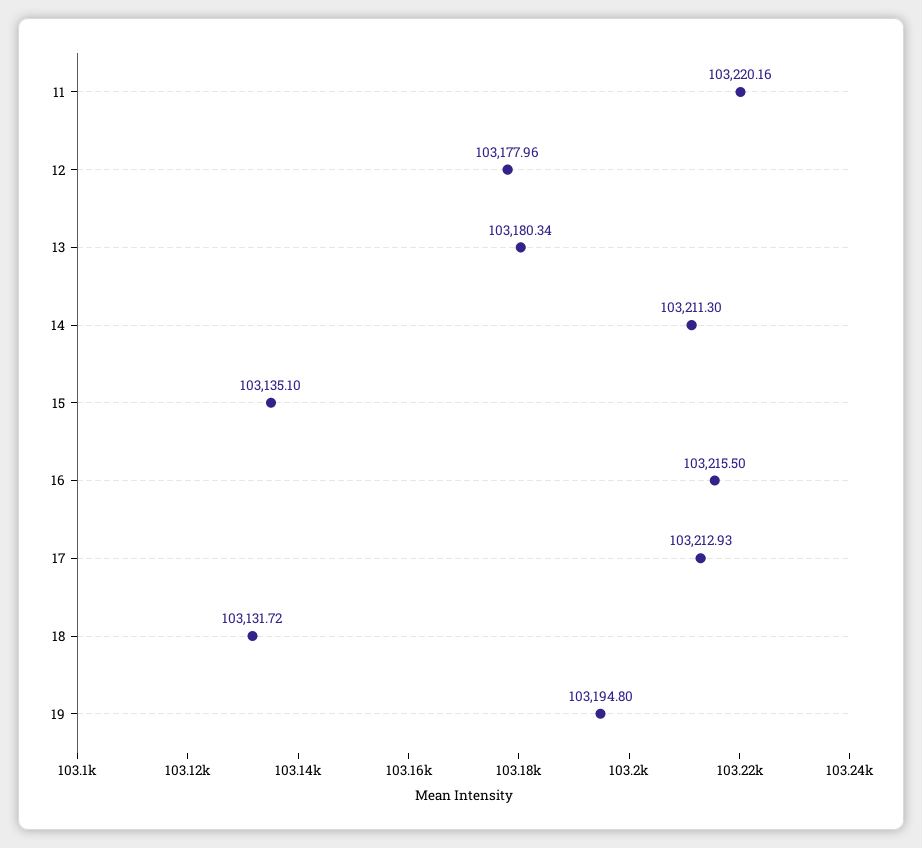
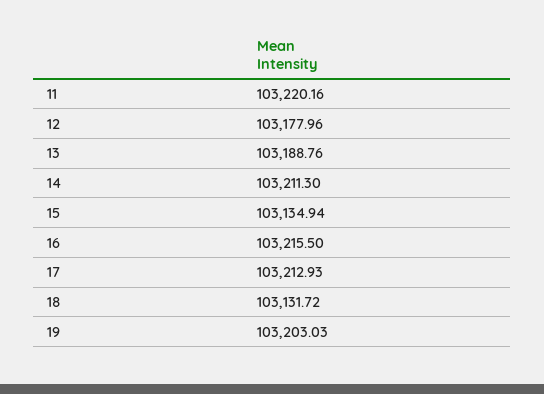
13: 103180.34 -> 103188.76
15: 103135.1 -> 103134.94
19: 103194.8 -> 103203.03

